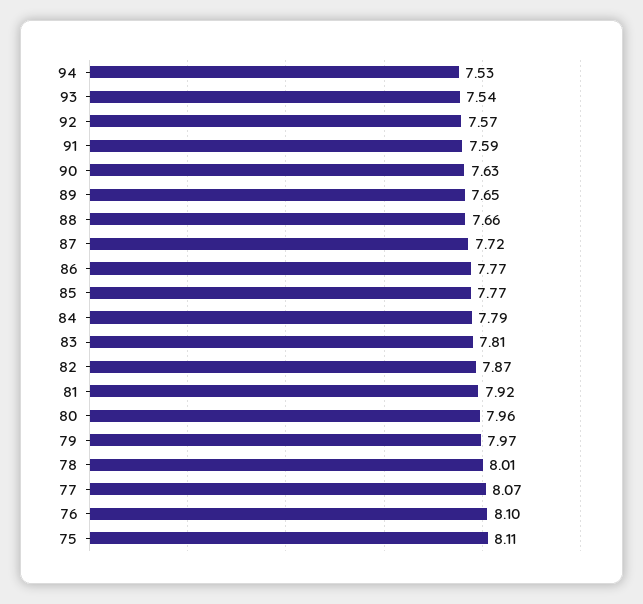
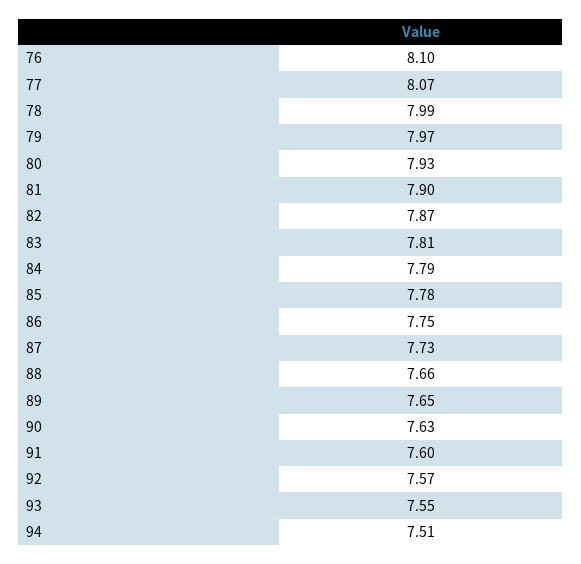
94: 7.53 -> 7.51
93: 7.54 -> 7.55
91: 7.59 -> 7.6
87: 7.72 -> 7.73
86: 7.77 -> 7.75
85: 7.77 -> 7.78
81: 7.92 -> 7.9
80: 7.96 -> 7.93
78: 8.01 -> 7.99
75: 8.11 -> none

